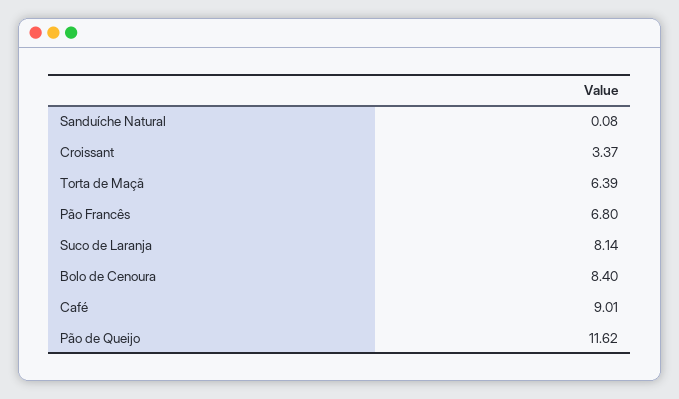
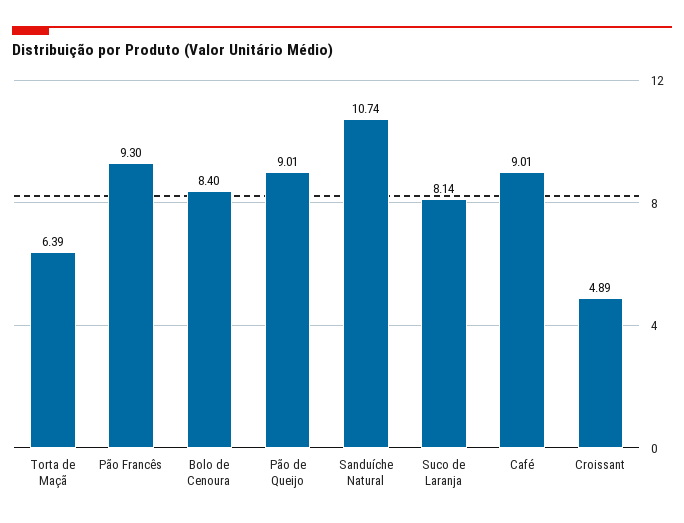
Sanduíche Natural: 0.08 -> 10.74
Croissant: 3.37 -> 4.89
Pão Francês: 6.8 -> 9.3
Pão de Queijo: 11.62 -> 9.01

